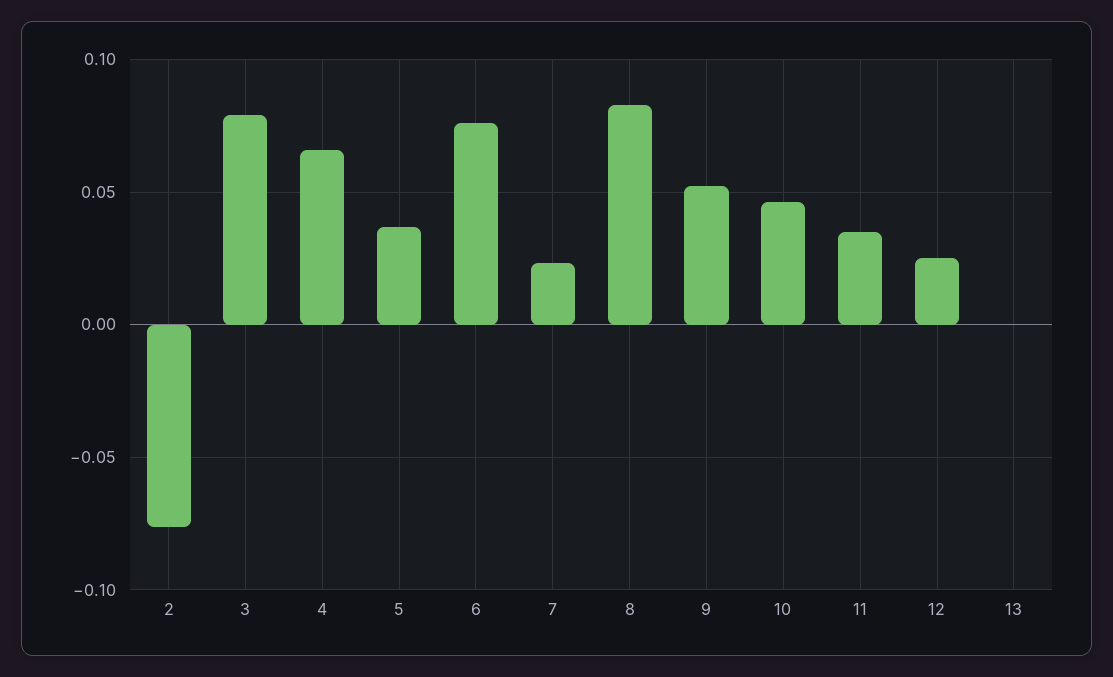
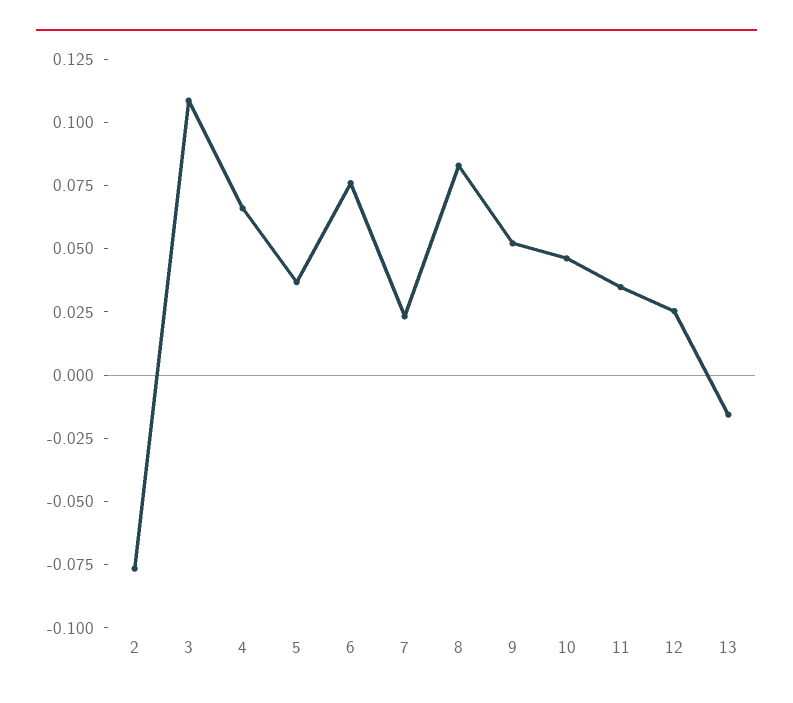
3: 0.08 -> 0.11
13: 0 -> -0.015

